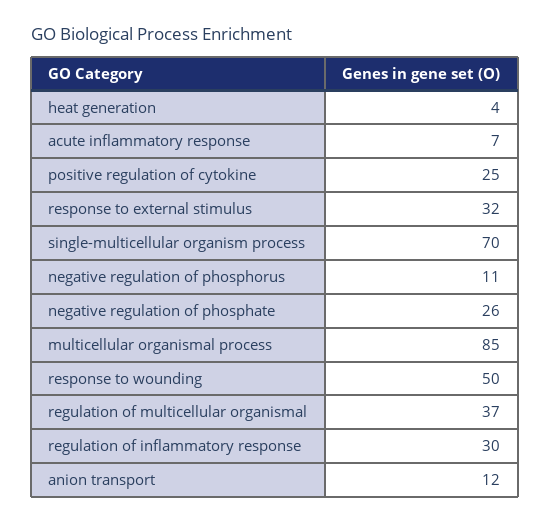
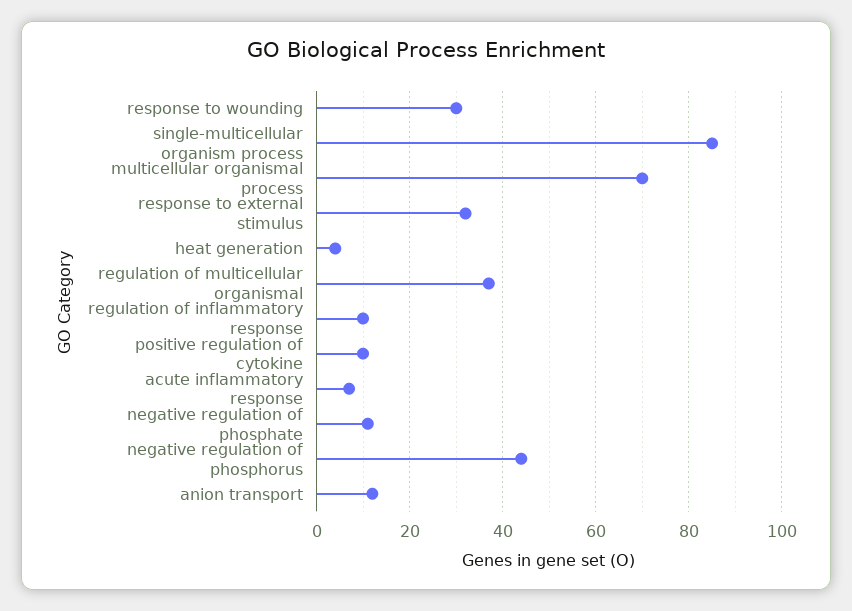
positive regulation of cytokine: 25 -> 10
single-multicellular organism process: 70 -> 85
negative regulation of phosphorus: 11 -> 45
negative regulation of phosphate: 26 -> 10
multicellular organismal process: 85 -> 70
response to wounding: 50 -> 30
regulation of inflammatory response: 30 -> 10

